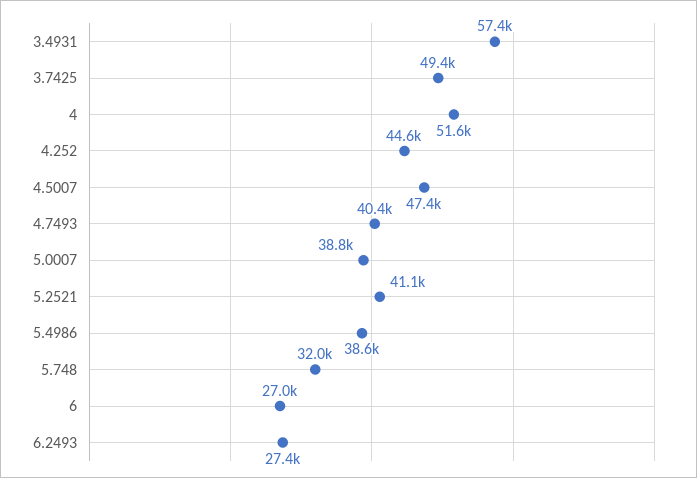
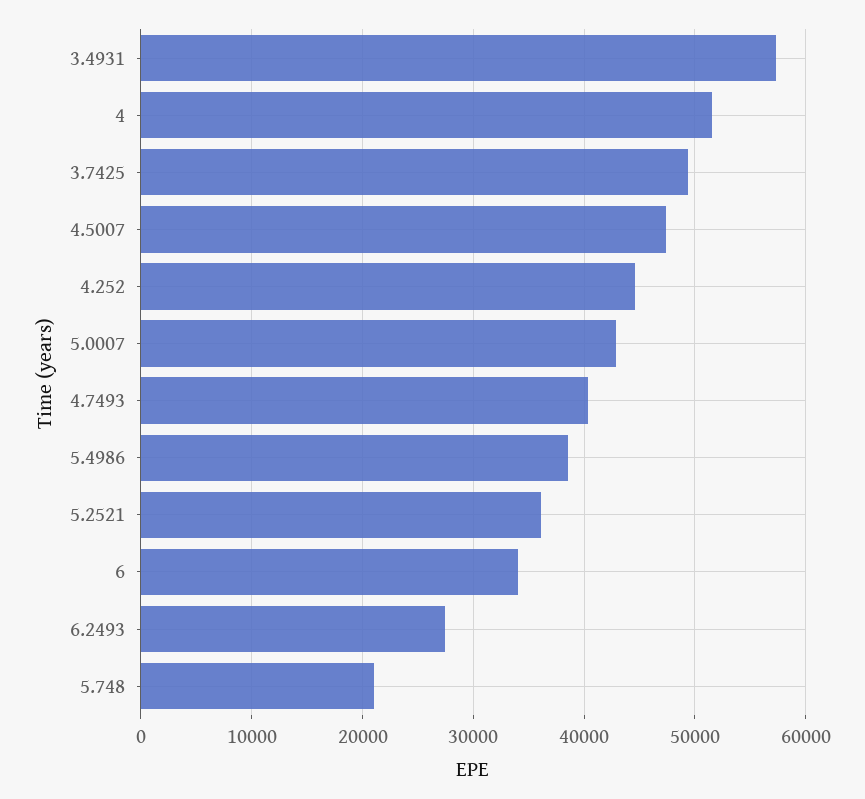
5.0007: 38800 -> 43000
5.2521: 41100 -> 36000
5.748: 32000 -> 21000
6: 27000 -> 34000

